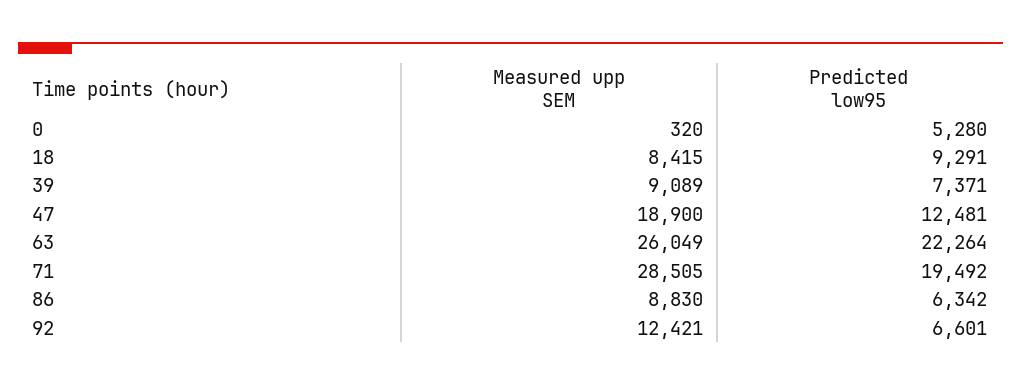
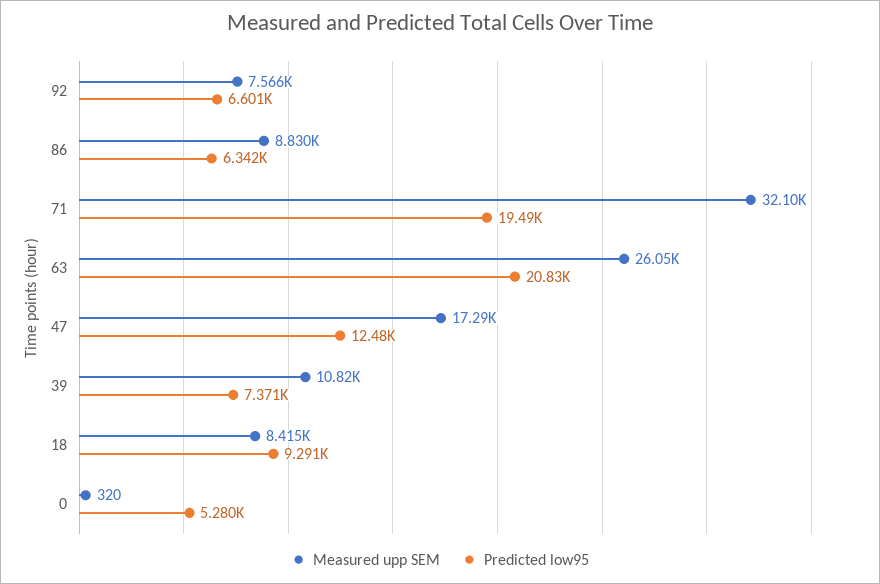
Measured upp SEM, 39: 9089 -> 10820
Measured upp SEM, 47: 18900 -> 17290
Predicted low95, 63: 22264 -> 20830
Measured upp SEM, 71: 28505 -> 32100
Measured upp SEM, 92: 12421 -> 7566

